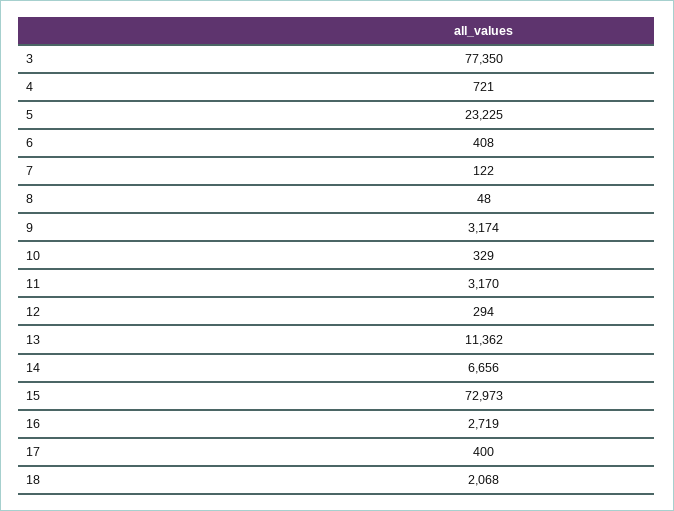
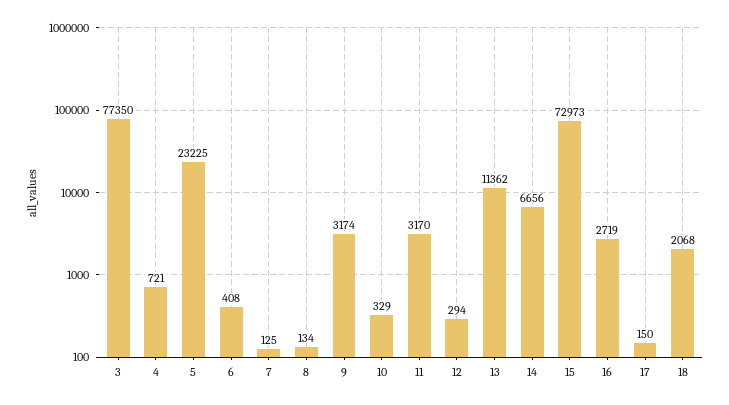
7: 122 -> 125
8: 48 -> 134
17: 400 -> 150

